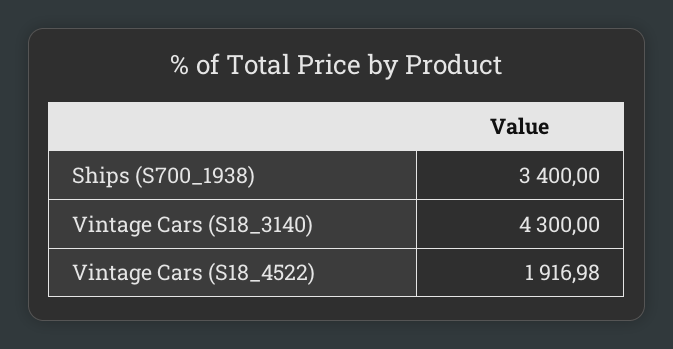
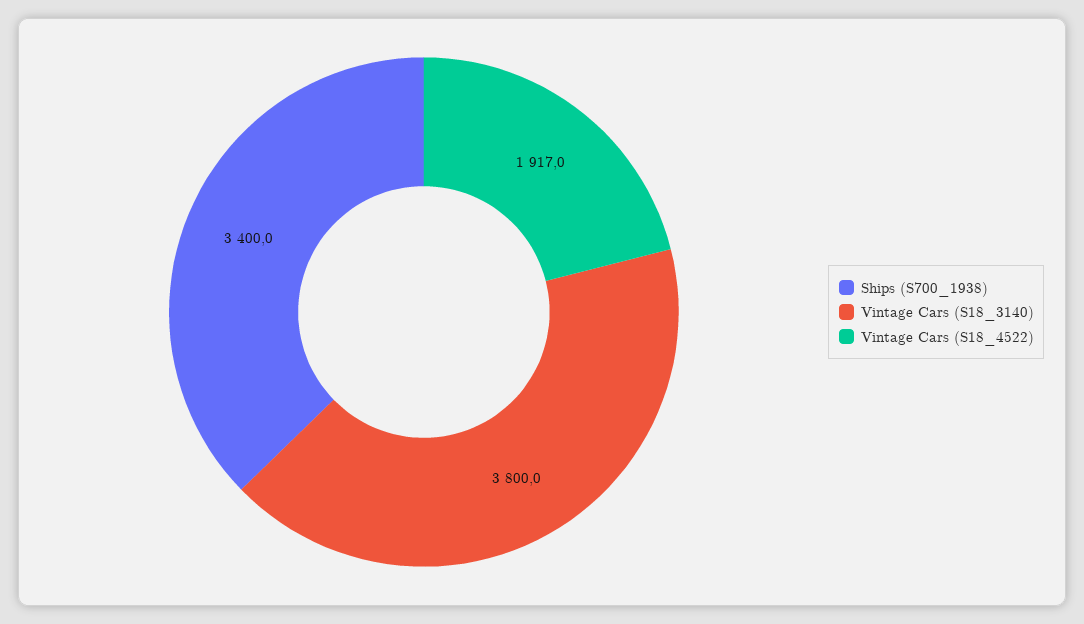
Vintage Cars (S18_3140): 4300 -> 3800

